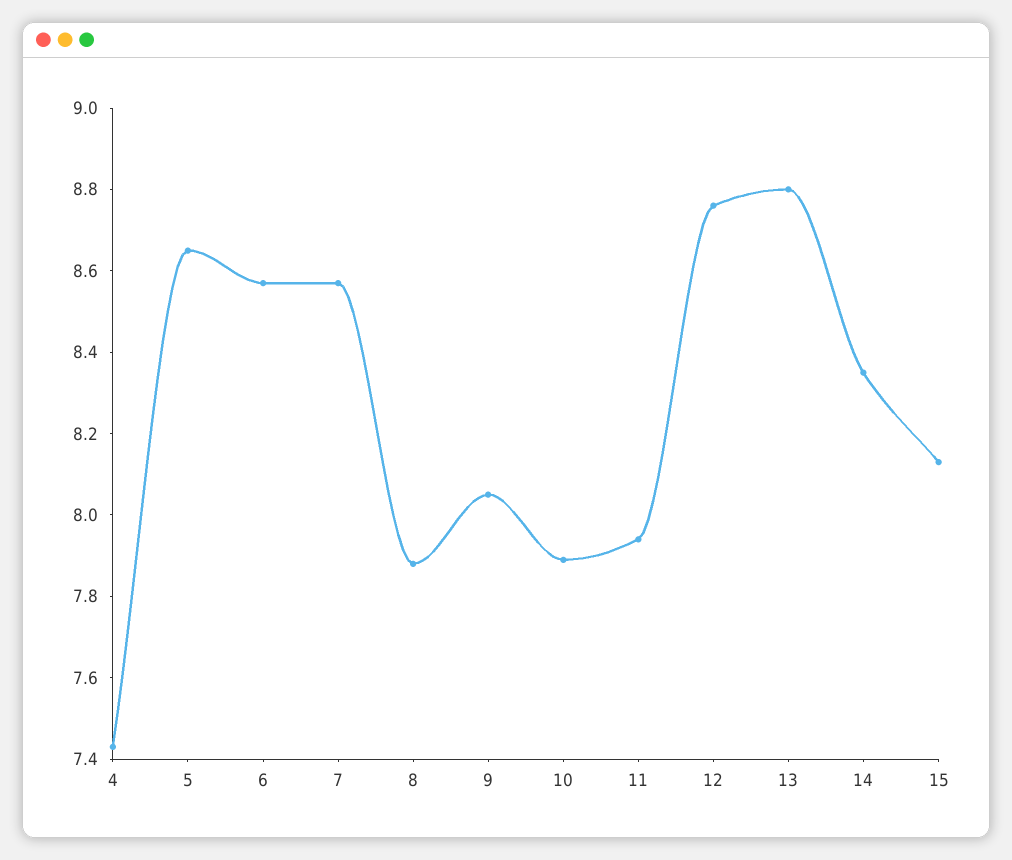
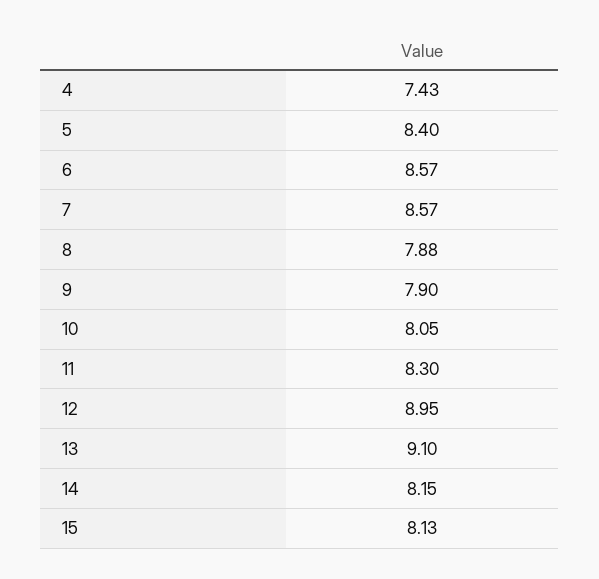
5: 8.65 -> 8.4
9: 8.05 -> 7.9
10: 7.9 -> 8.05
11: 7.95 -> 8.3
12: 8.75 -> 8.95
13: 8.8 -> 9.1
14: 8.35 -> 8.15

